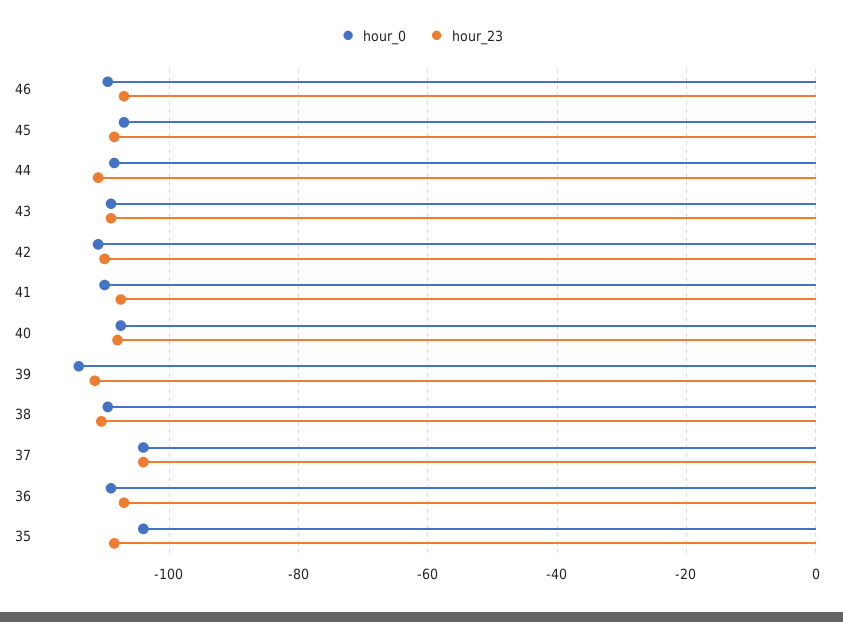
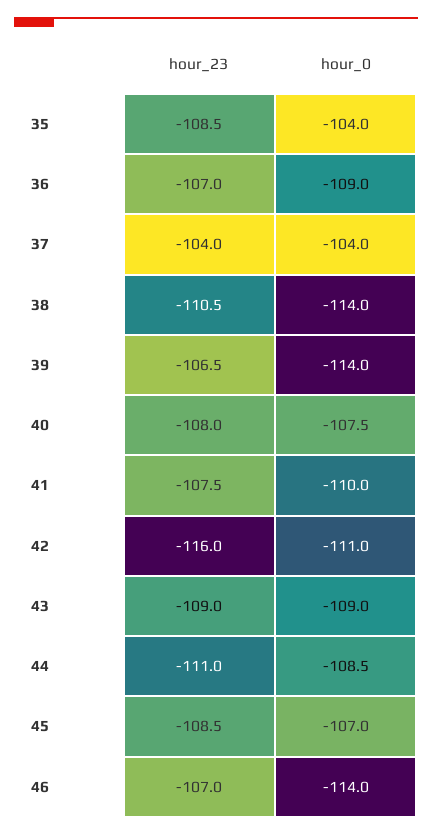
hour_0, 46: -110 -> -114
hour_23, 42: -110 -> -116
hour_23, 39: -112 -> -106.5
hour_0, 38: -110 -> -114

